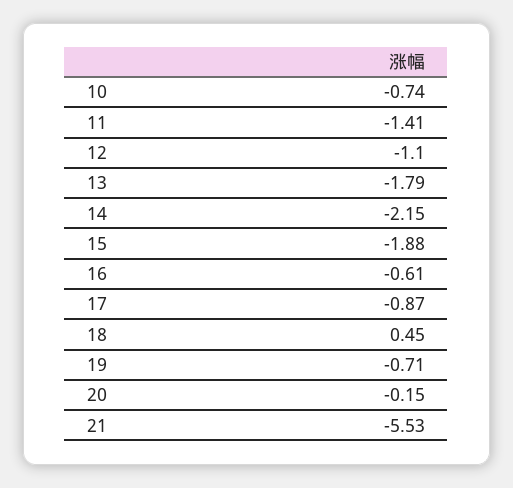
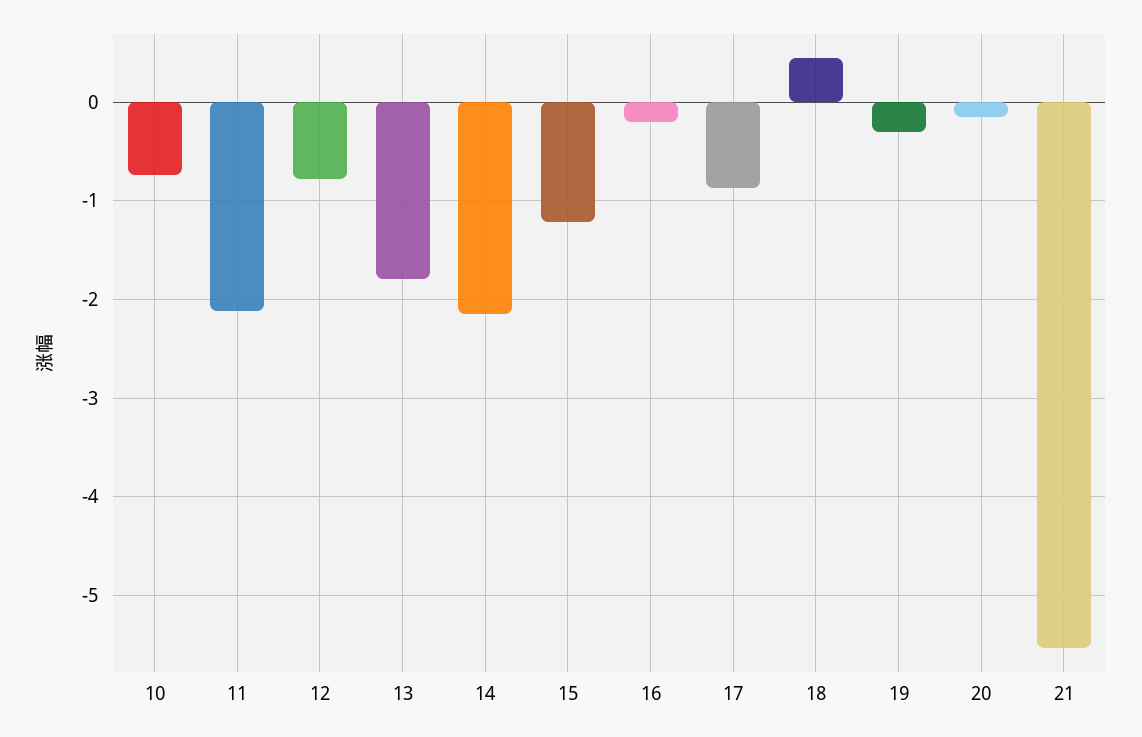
11: -1.41 -> -2.1
12: -1.1 -> -0.8
15: -1.88 -> -1.2
16: -0.61 -> -0.2
19: -0.71 -> -0.3

